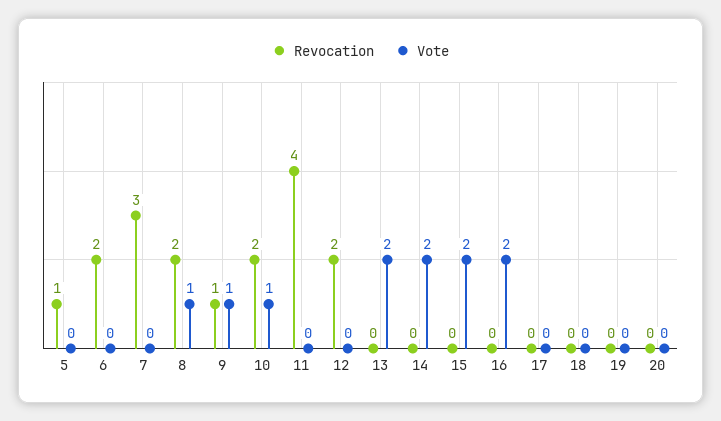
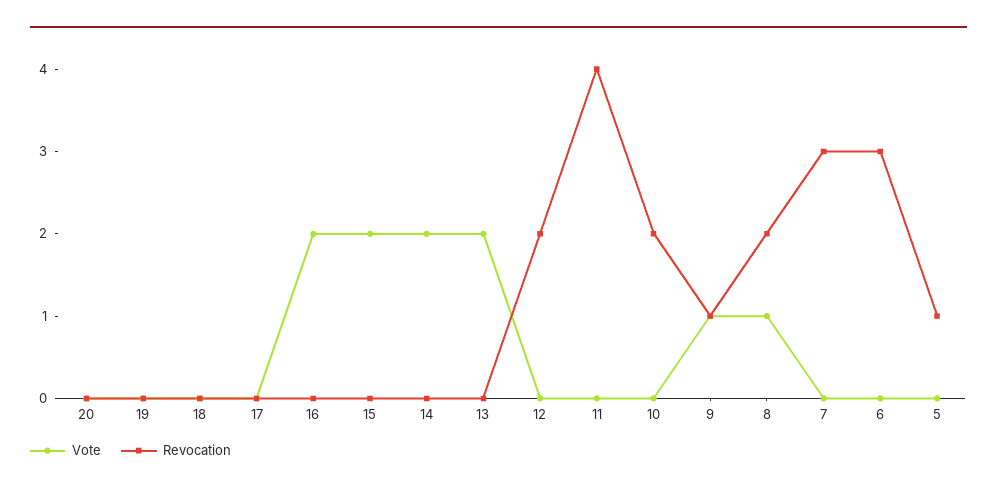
Revocation, 6: 2 -> 3
Vote, 10: 1 -> 0

